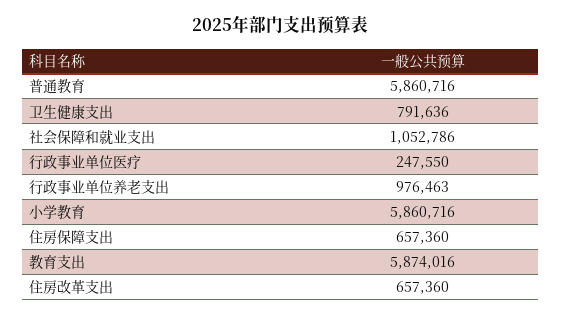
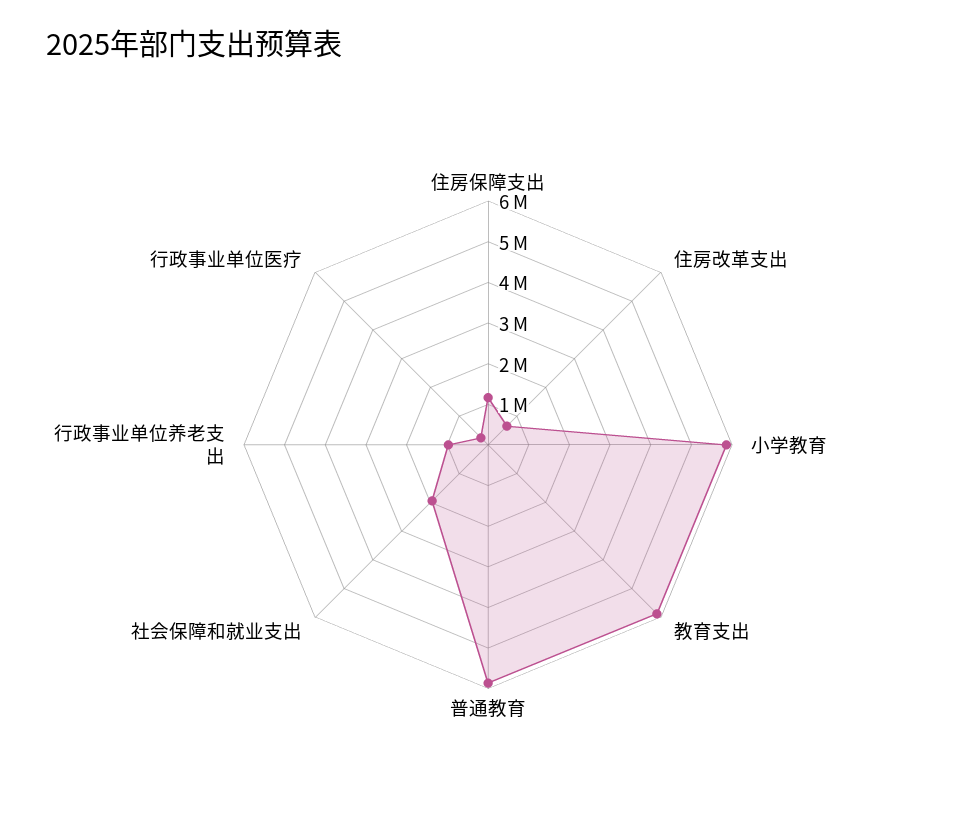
卫生健康支出: 791636 -> none
社会保障和就业支出: 1052786 -> 2000000
住房保障支出: 657360 -> 1200000

